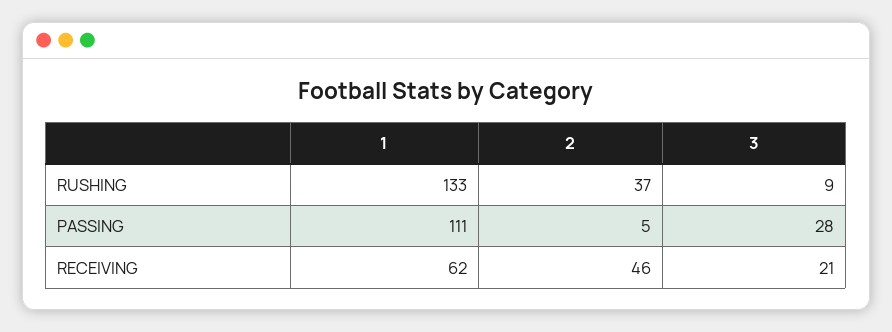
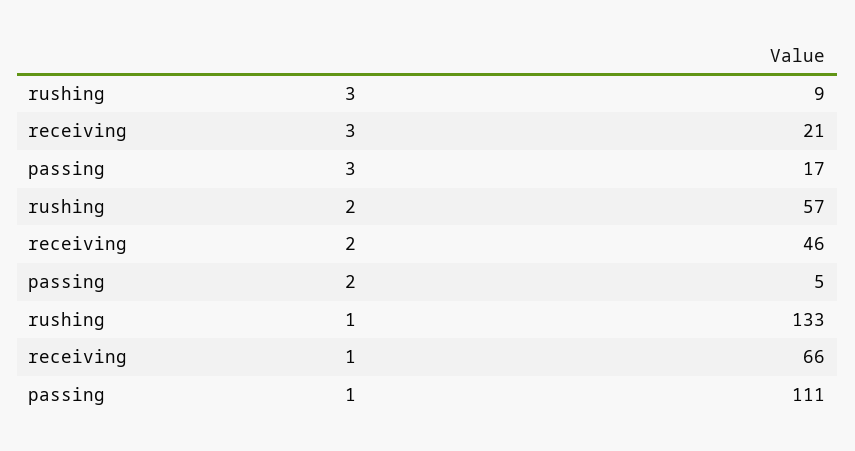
2, RUSHING: 37 -> 57
3, PASSING: 28 -> 17
1, RECEIVING: 62 -> 66

